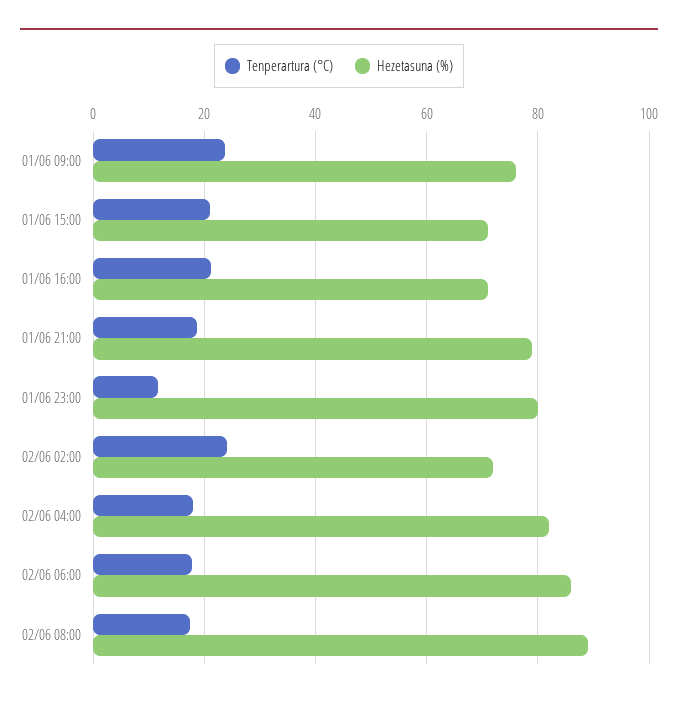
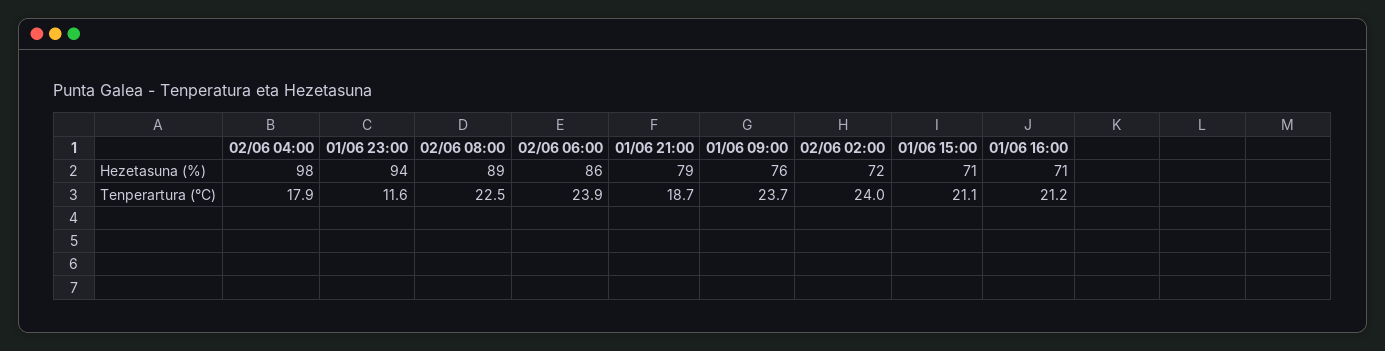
Hezetasuna (%), 01/06 23:00: 80 -> 94
Hezetasuna (%), 02/06 04:00: 82 -> 98
Tenperartura (°C), 02/06 06:00: 18 -> 23.9
Tenperartura (°C), 02/06 08:00: 18 -> 22.5

